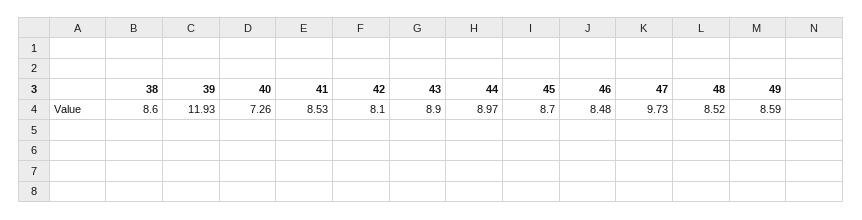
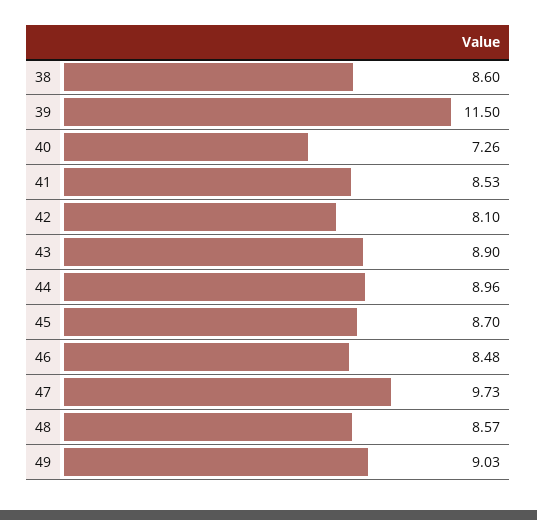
39: 11.93 -> 11.5
44: 8.97 -> 8.96
48: 8.52 -> 8.57
49: 8.59 -> 9.03

